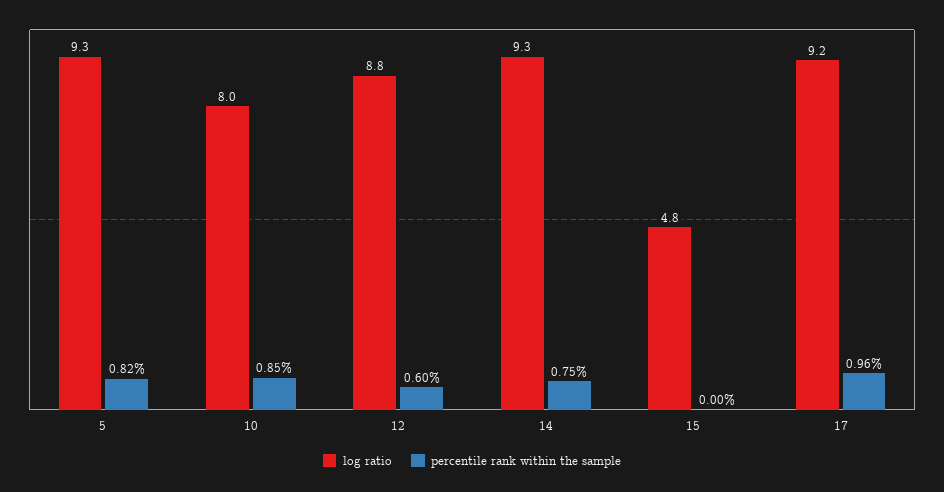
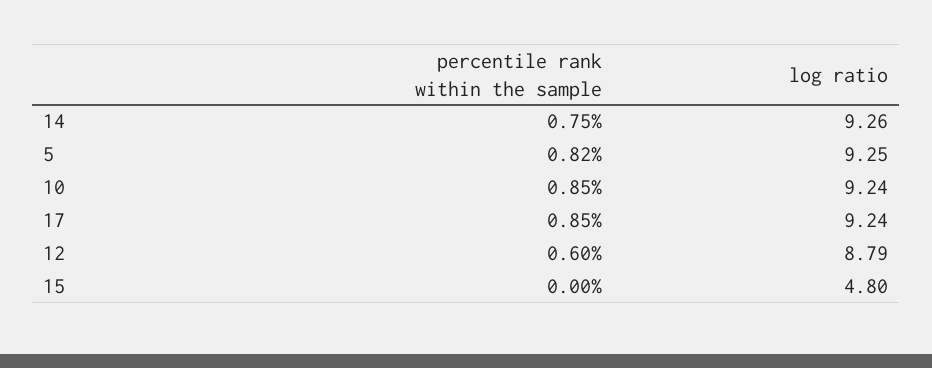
log ratio, 10: 8 -> 9.24
percentile rank within the sample, 17: 0.96 -> 0.85

